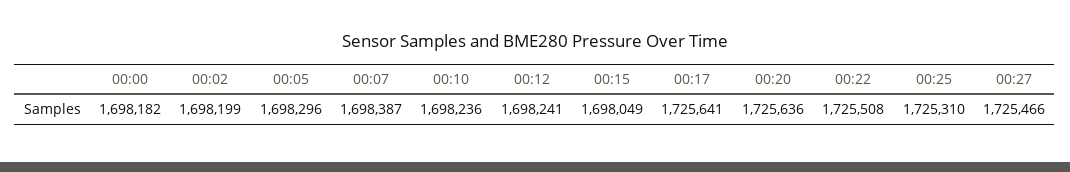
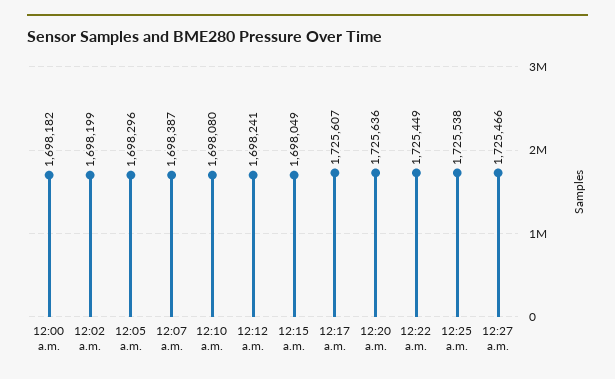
00:10: 1698236 -> 1698080
00:17: 1725641 -> 1725607
00:22: 1725508 -> 1725449
00:25: 1725310 -> 1725538

